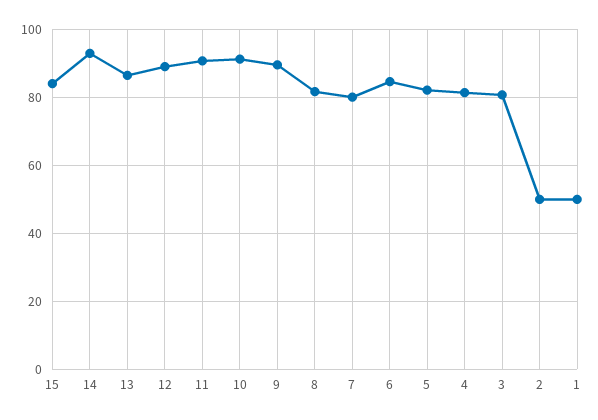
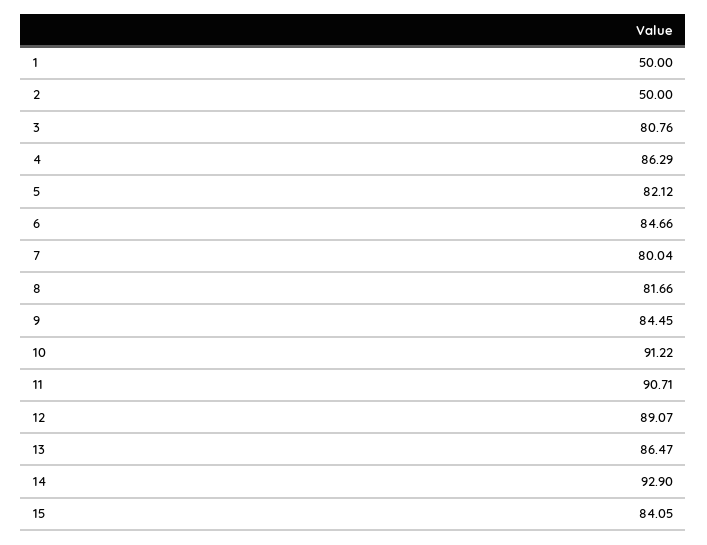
9: 90 -> 84.45
4: 82 -> 86.29

